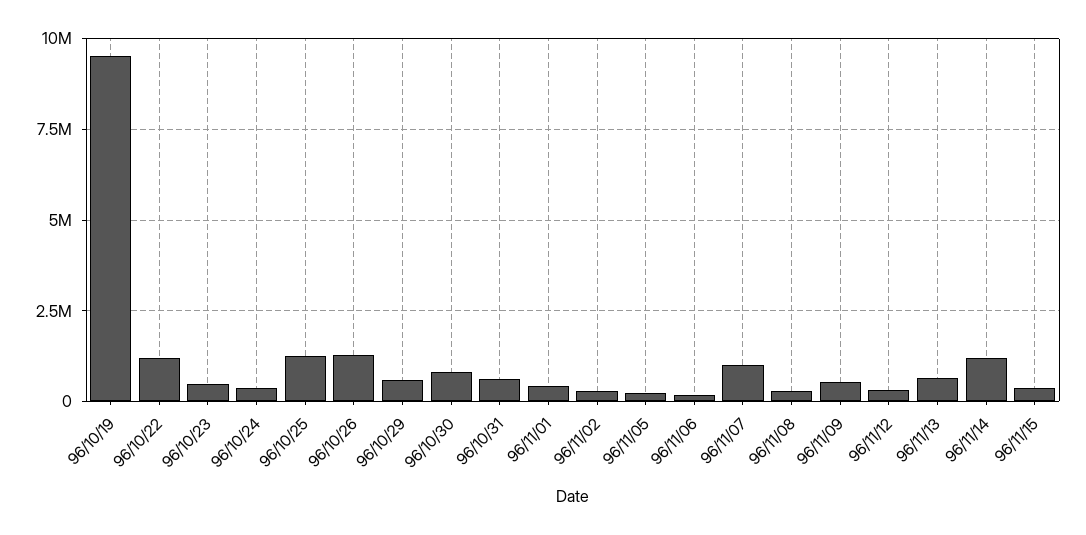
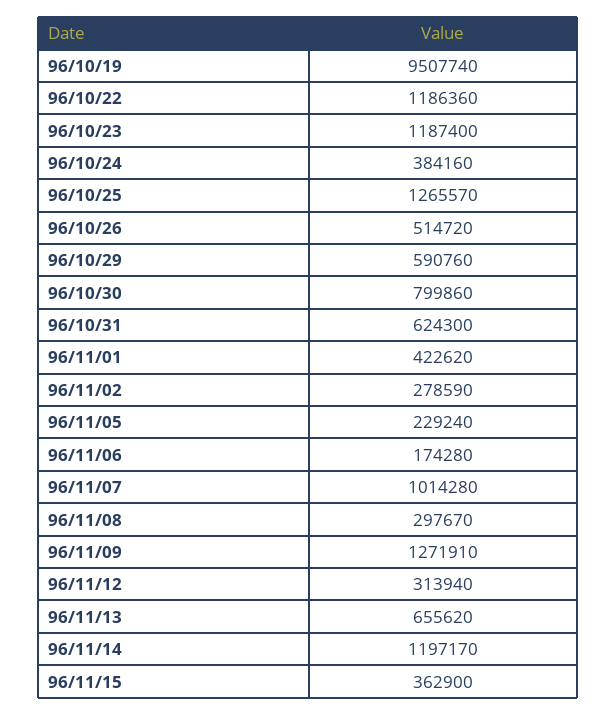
96/10/23: 500000 -> 1187400
96/10/26: 1250000 -> 514720
96/11/09: 500000 -> 1271910

